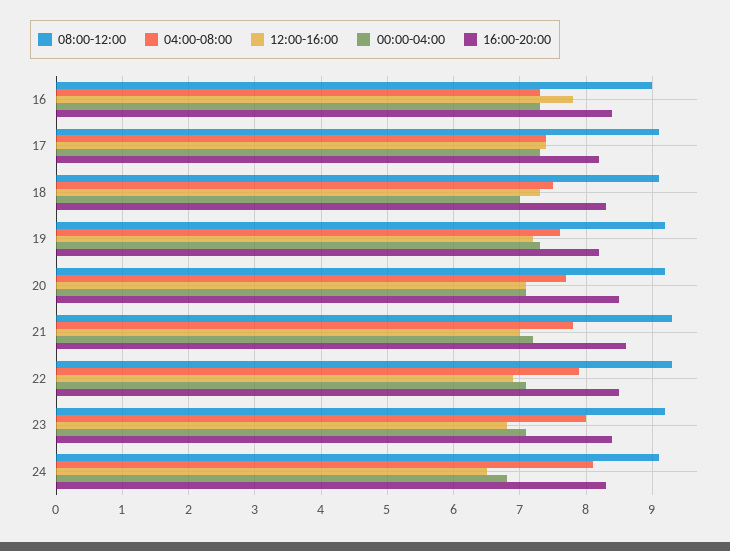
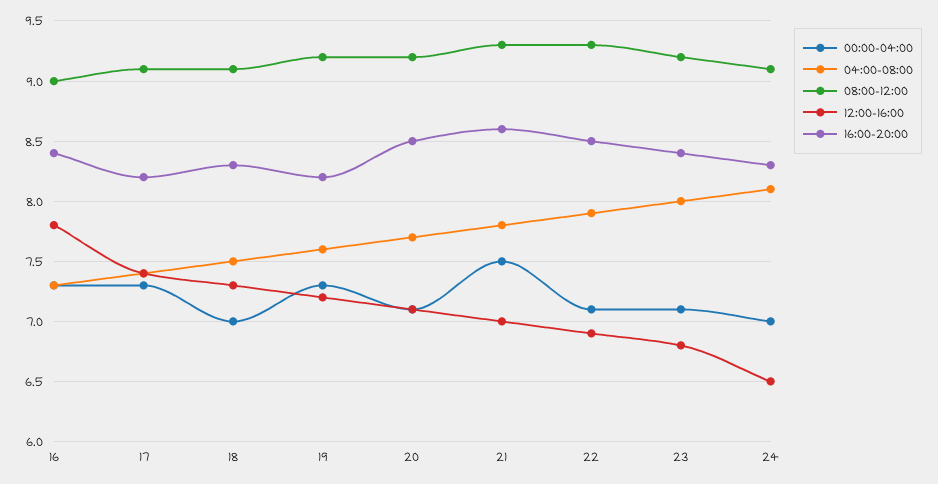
00:00-04:00, 21: 7.2 -> 7.5
00:00-04:00, 24: 6.8 -> 7

